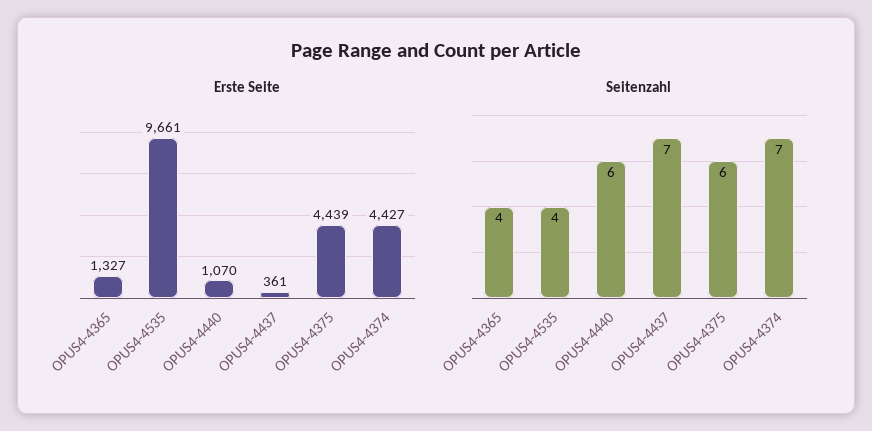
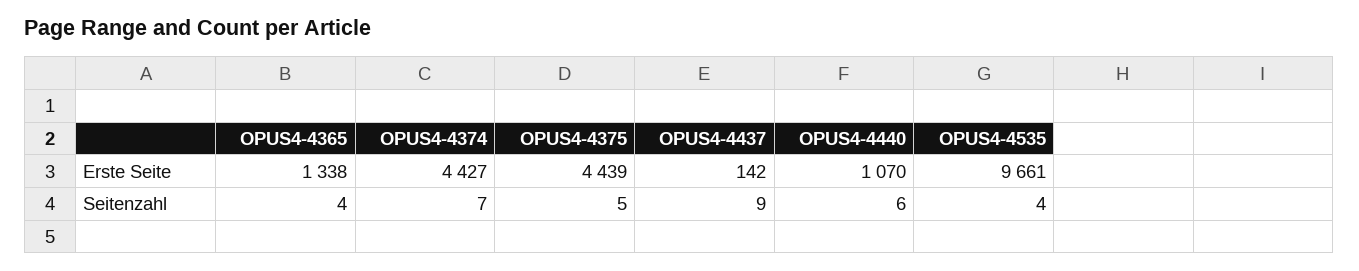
Erste Seite, OPUS4-4365: 1327 -> 1338
Erste Seite, OPUS4-4437: 361 -> 142
Seitenzahl, OPUS4-4437: 7 -> 9
Seitenzahl, OPUS4-4375: 6 -> 5

